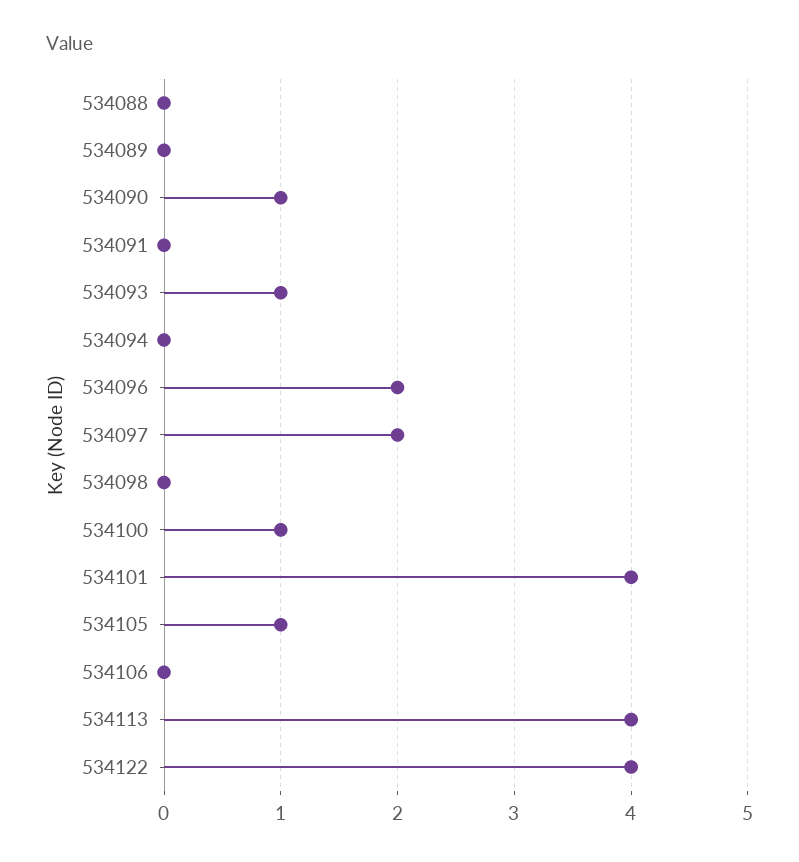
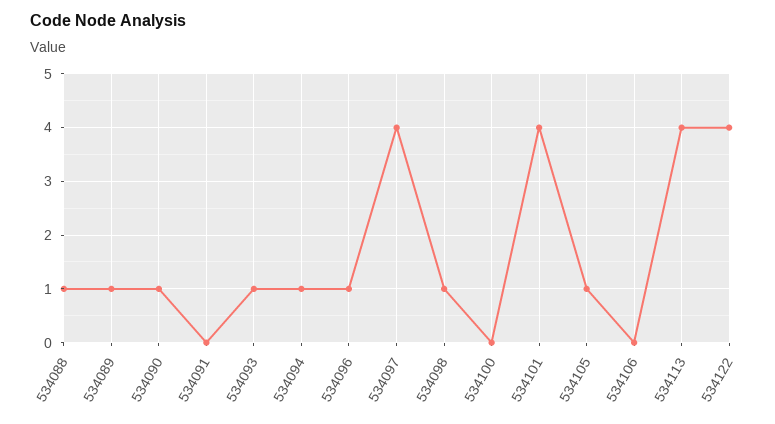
534088: 0 -> 1
534089: 0 -> 1
534094: 0 -> 1
534096: 2 -> 1
534097: 2 -> 4
534098: 0 -> 1
534100: 1 -> 0

